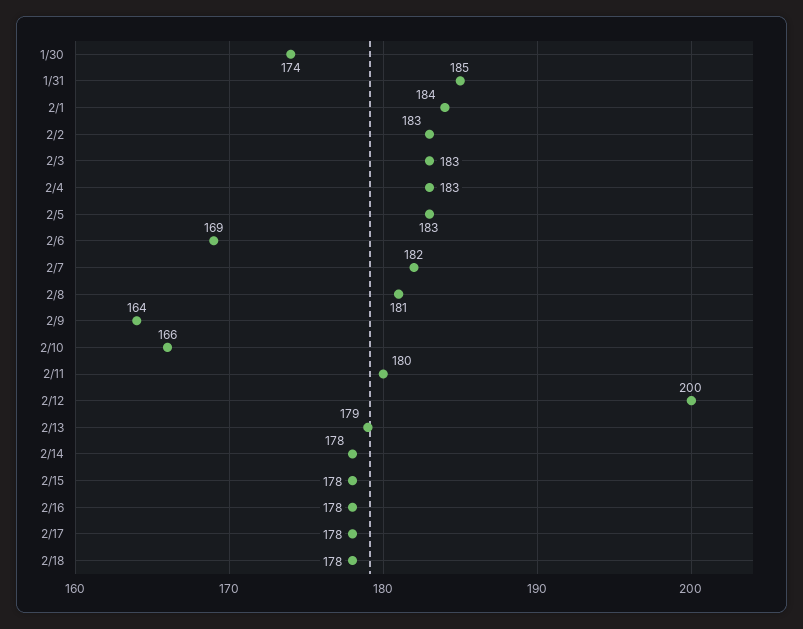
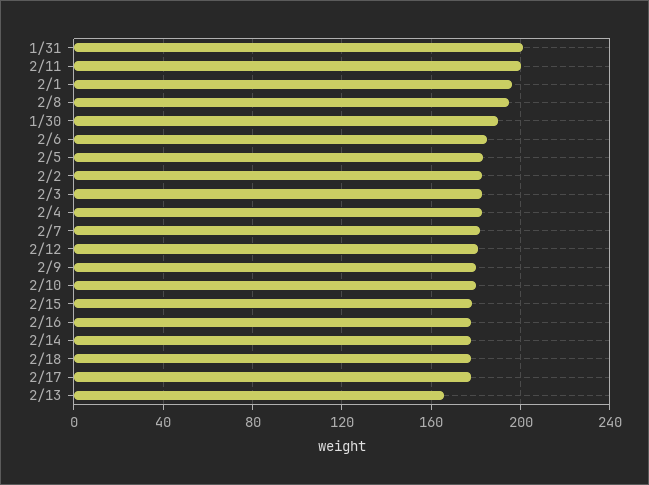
1/30: 174 -> 190
1/31: 185 -> 200
2/1: 184 -> 195
2/6: 169 -> 185
2/8: 181 -> 195
2/9: 164 -> 180
2/10: 166 -> 180
2/11: 180 -> 200
2/12: 200 -> 180
2/13: 179 -> 165

